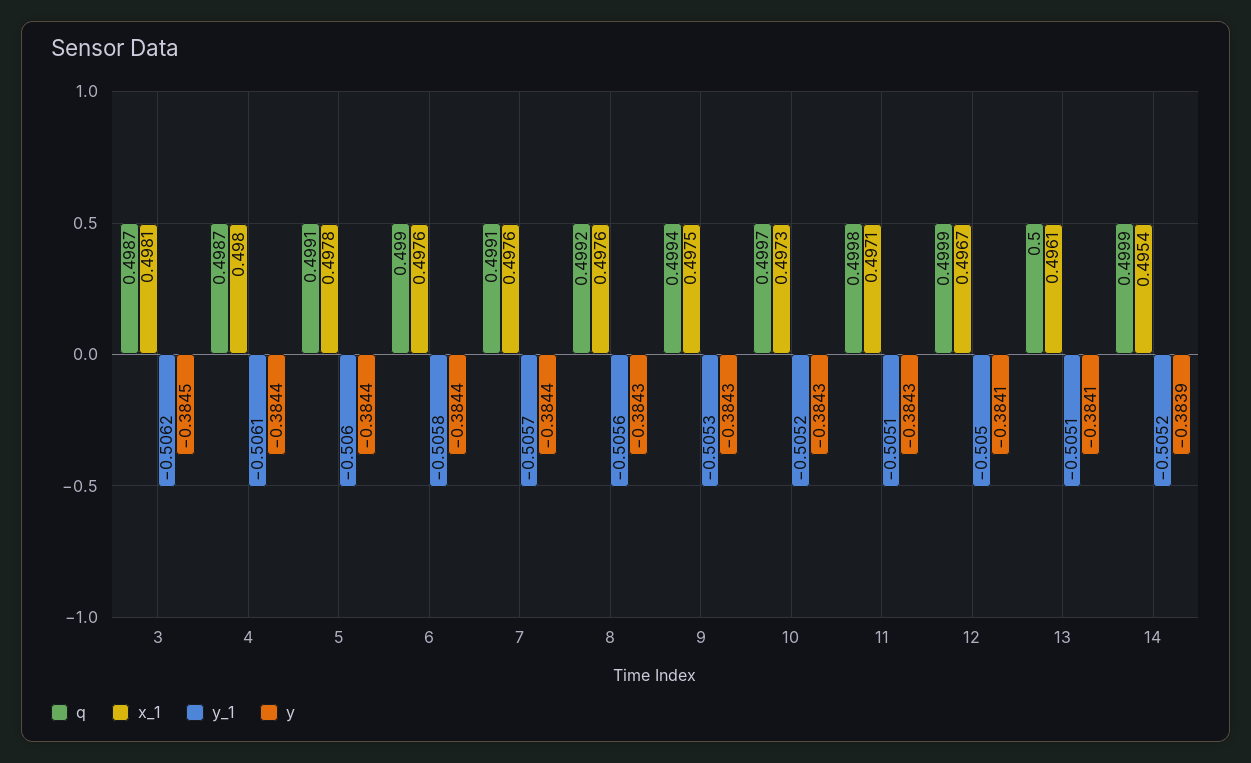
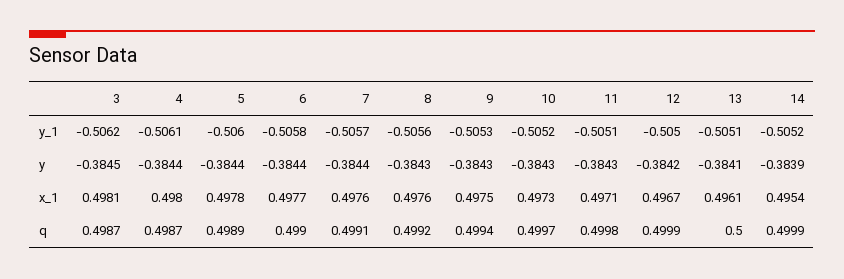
q, 5: 0.4991 -> 0.4989
x_1, 6: 0.4976 -> 0.4977
y, 12: -0.3841 -> -0.3842

